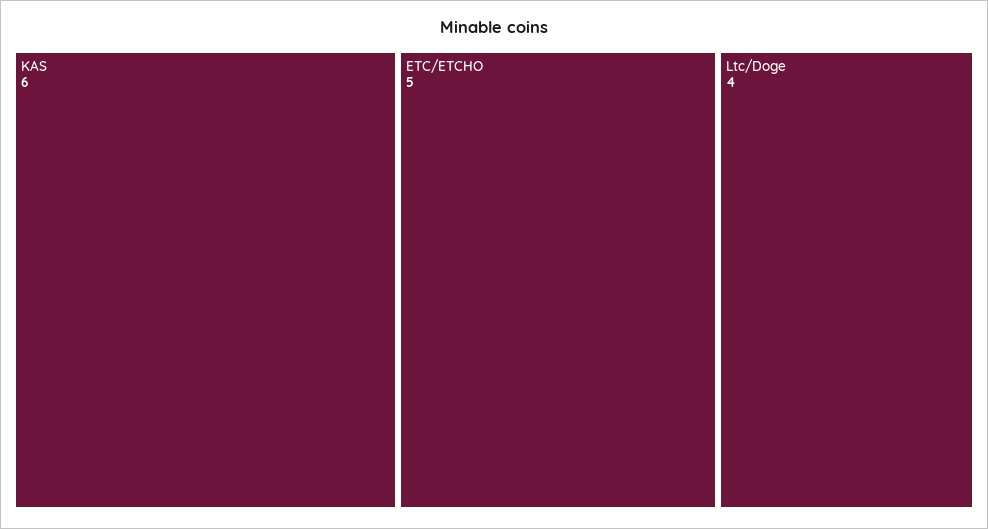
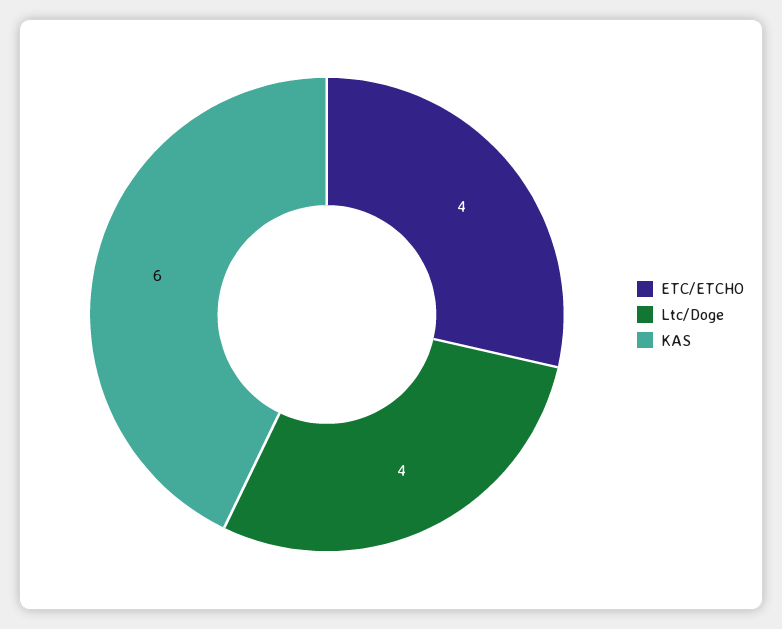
ETC/ETCHO: 5 -> 4

